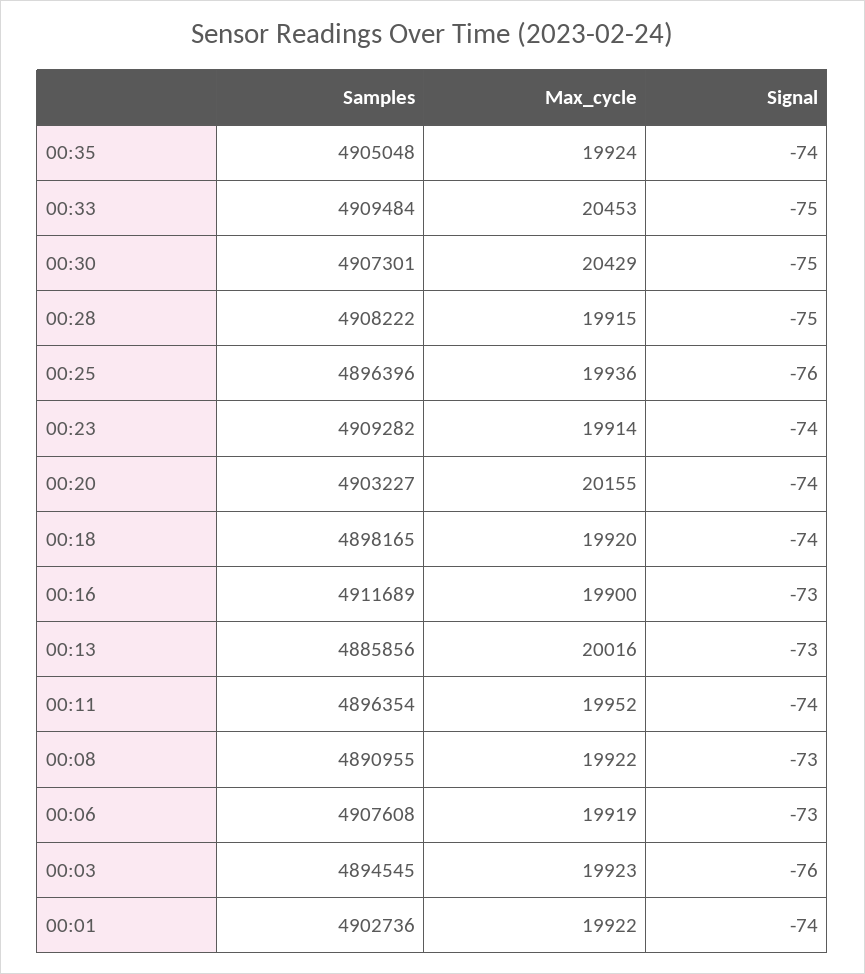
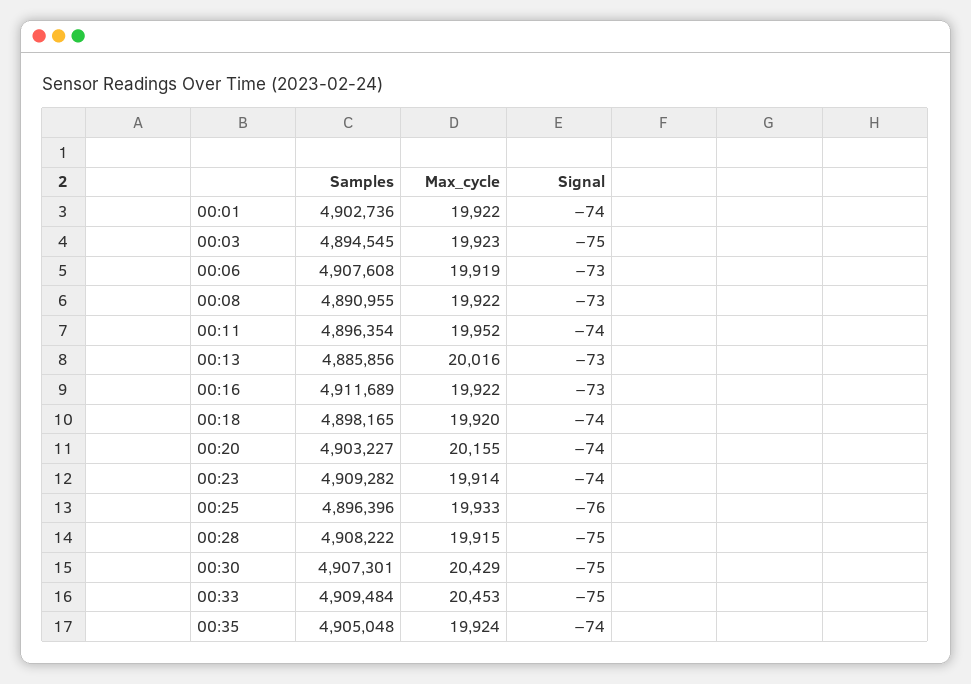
Max_cycle, 00:25: 19936 -> 19933
Max_cycle, 00:16: 19900 -> 19922
Signal, 00:03: -76 -> -75

